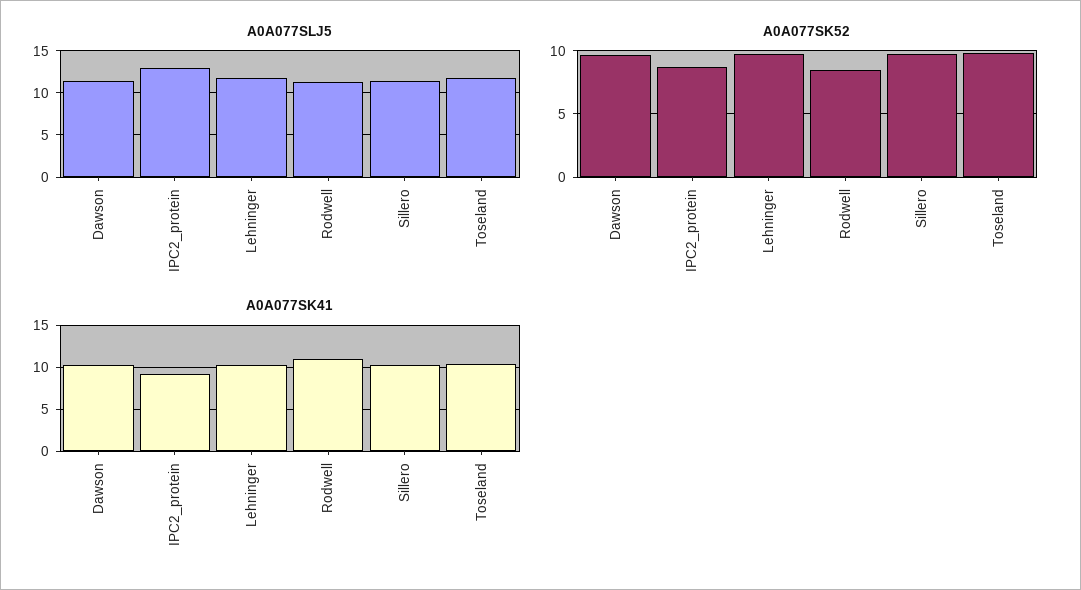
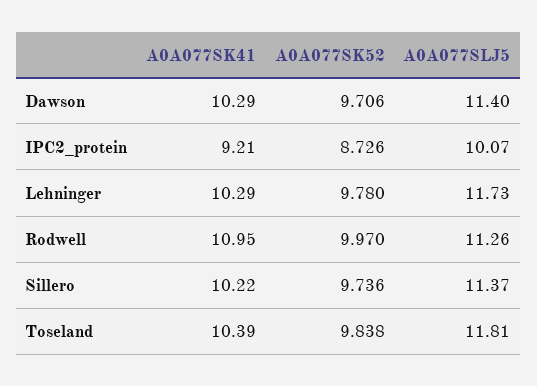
A0A077SLJ5, IPC2_protein: 13 -> 10.07
A0A077SK52, Rodwell: 8.5 -> 9.97

